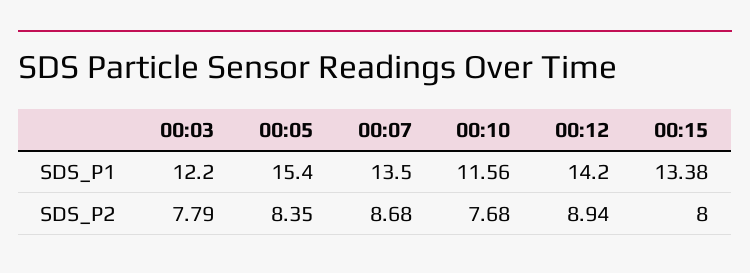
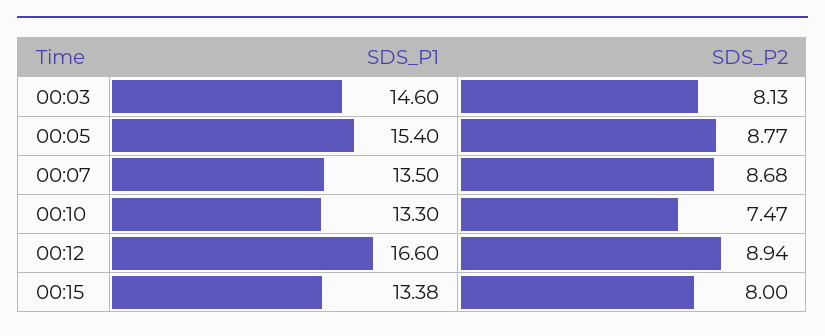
00:03, SDS_P1: 12.2 -> 14.6
00:10, SDS_P1: 11.56 -> 13.3
00:12, SDS_P1: 14.2 -> 16.6
00:03, SDS_P2: 7.79 -> 8.13
00:05, SDS_P2: 8.35 -> 8.77
00:10, SDS_P2: 7.68 -> 7.47

